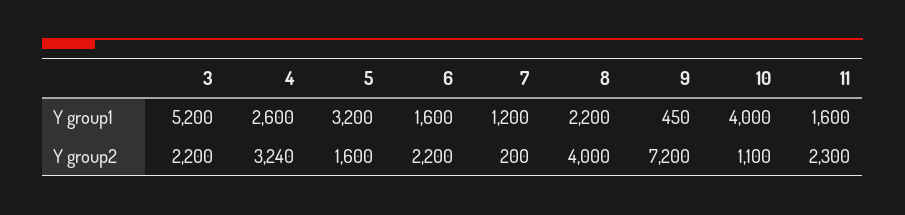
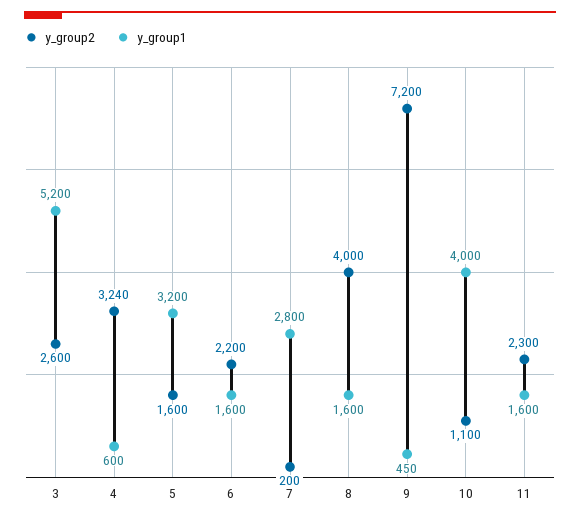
Y group1, 4: 2600 -> 600
Y group1, 7: 1200 -> 2800
Y group1, 8: 2200 -> 1600
Y group2, 3: 2200 -> 2600

